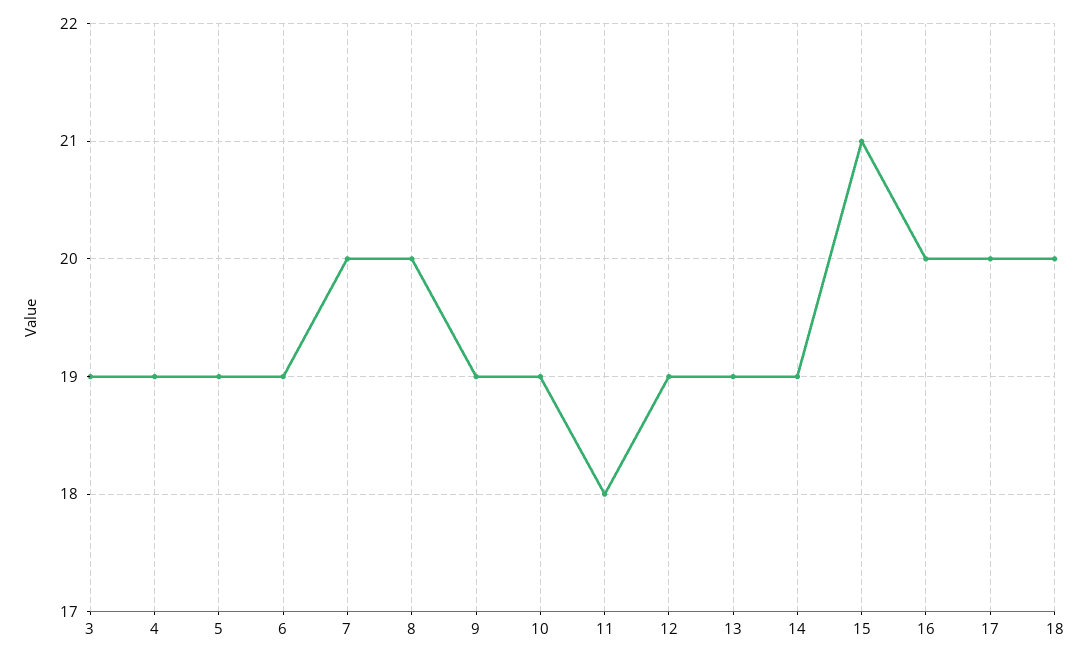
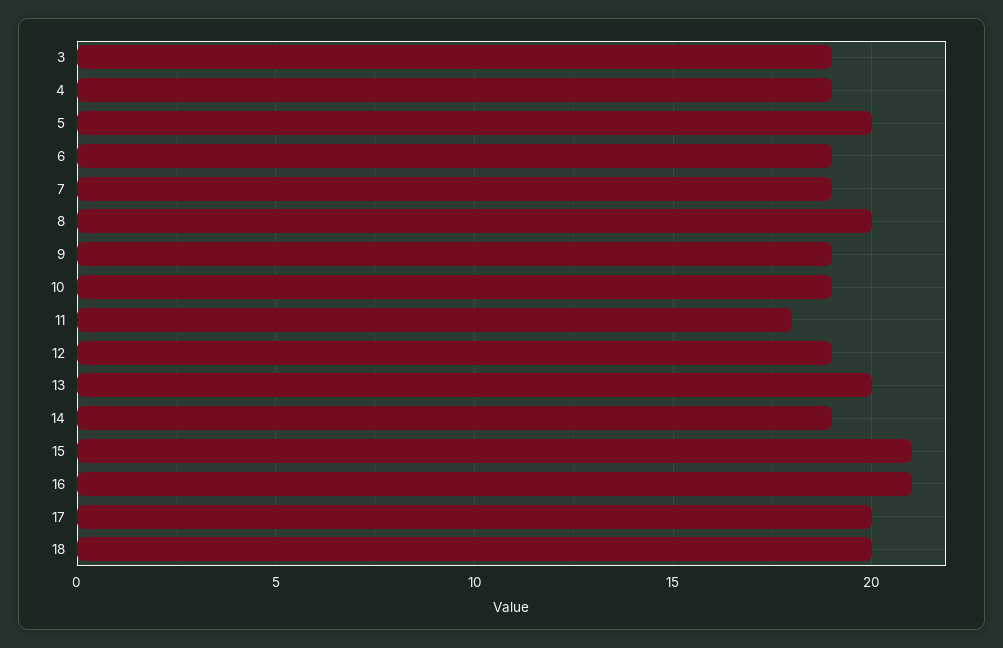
5: 19 -> 20
7: 20 -> 19
13: 19 -> 20
16: 20 -> 21

